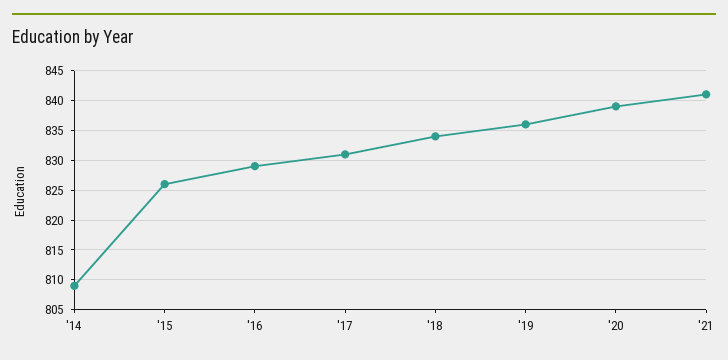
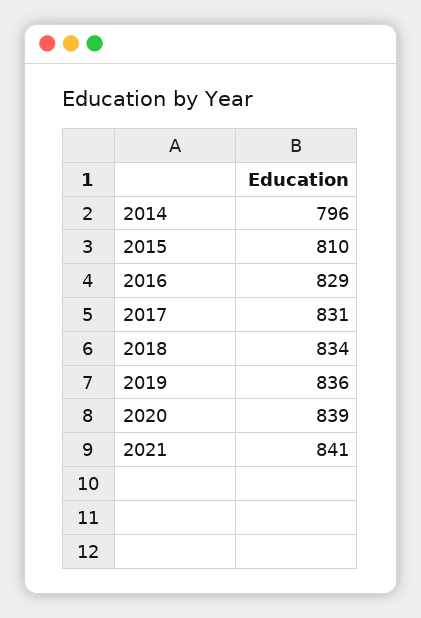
'14: 810 -> 796
'15: 825 -> 810

